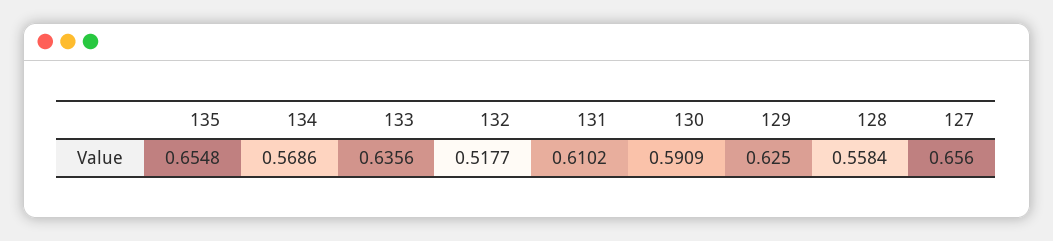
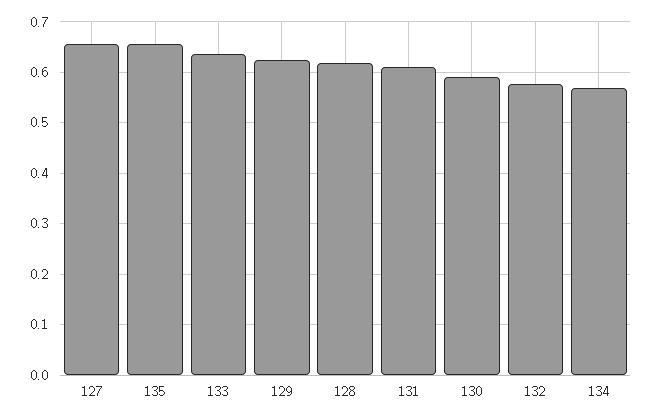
132: 0.5177 -> 0.58
128: 0.5584 -> 0.62

